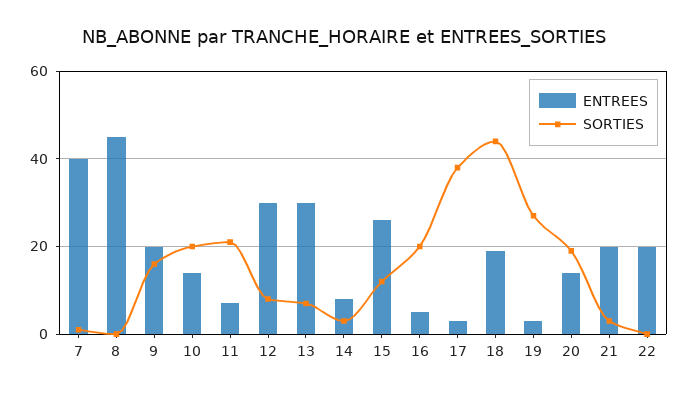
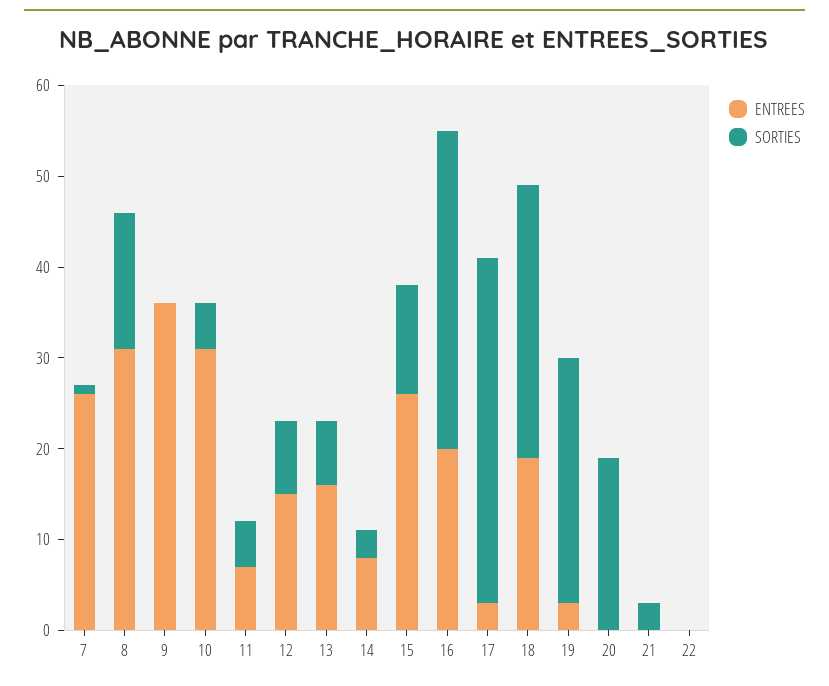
ENTREES, 7: 40 -> 26
ENTREES, 8: 45 -> 31
SORTIES, 8: 0 -> 15
ENTREES, 9: 20 -> 36
SORTIES, 9: 15 -> 0
ENTREES, 10: 15 -> 31
SORTIES, 10: 20 -> 5
SORTIES, 11: 20 -> 5
ENTREES, 12: 30 -> 15
ENTREES, 13: 30 -> 16
ENTREES, 16: 5 -> 20
SORTIES, 16: 20 -> 35
SORTIES, 18: 45 -> 30
ENTREES, 20: 15 -> 0
ENTREES, 21: 20 -> 0
ENTREES, 22: 20 -> 0

